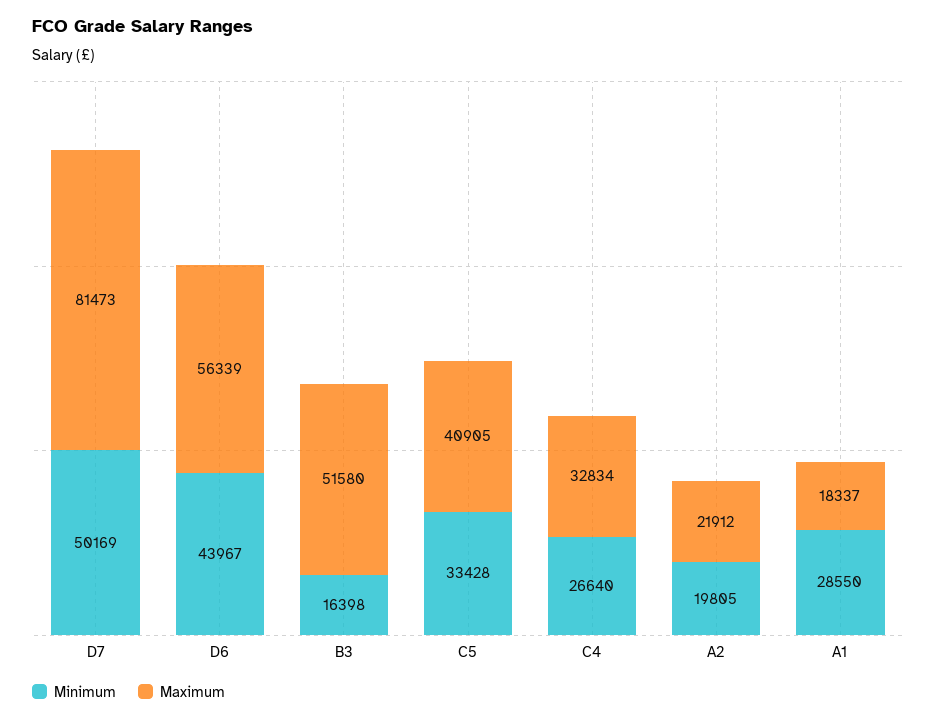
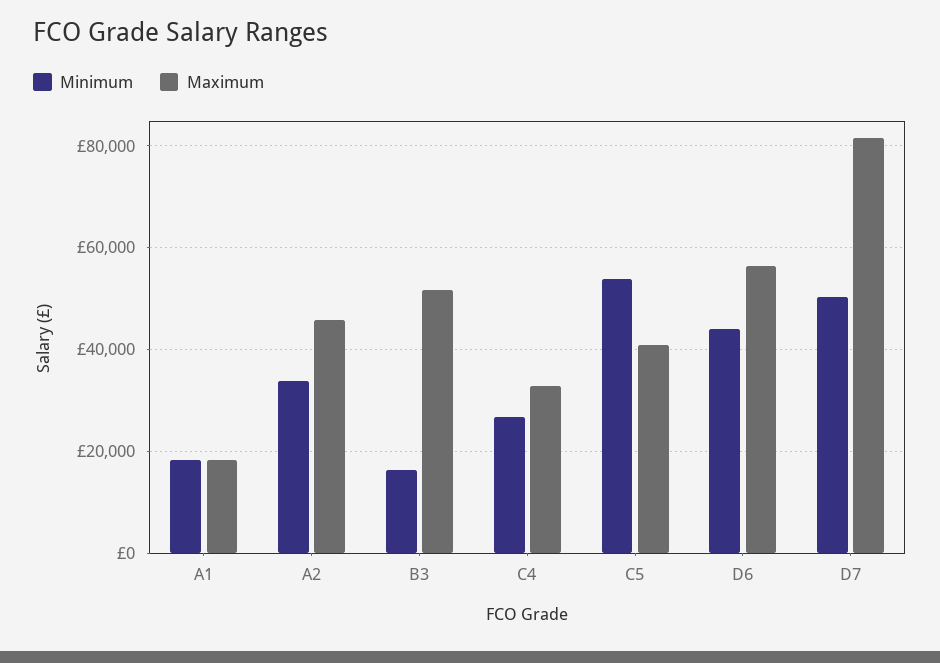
Minimum, C5: 33428 -> 54000
Minimum, A2: 19805 -> 34000
Maximum, A2: 21912 -> 46000
Minimum, A1: 28550 -> 18000

